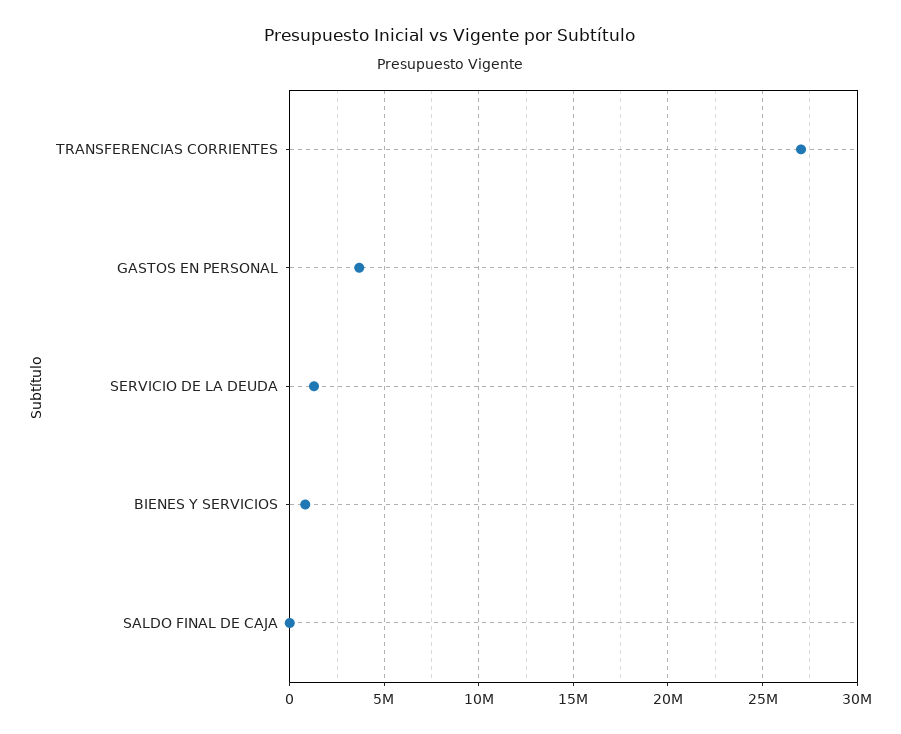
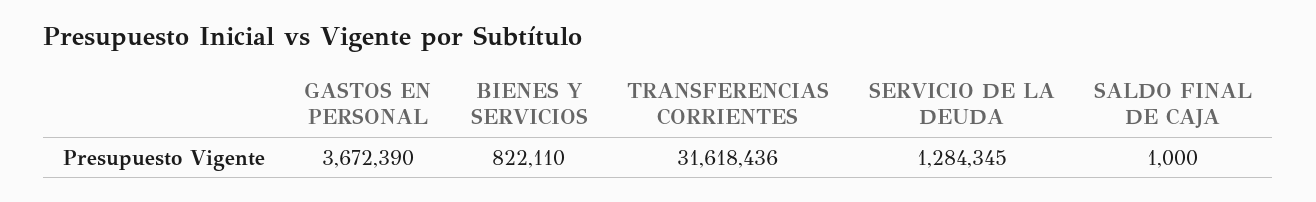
TRANSFERENCIAS CORRIENTES: 27000000 -> 31618436

